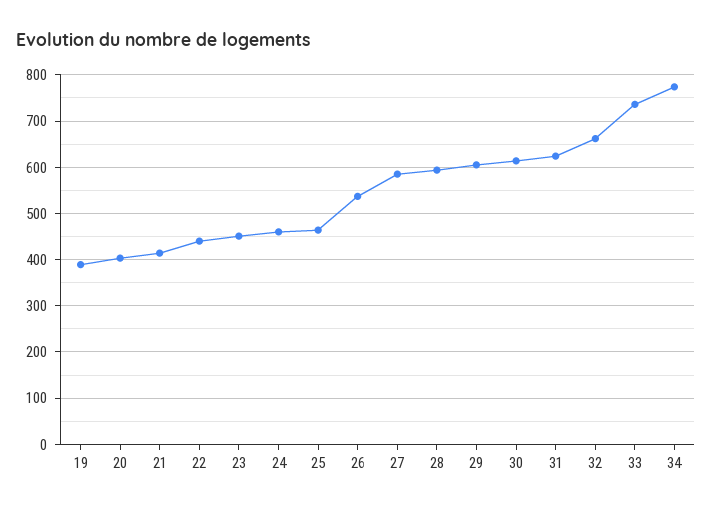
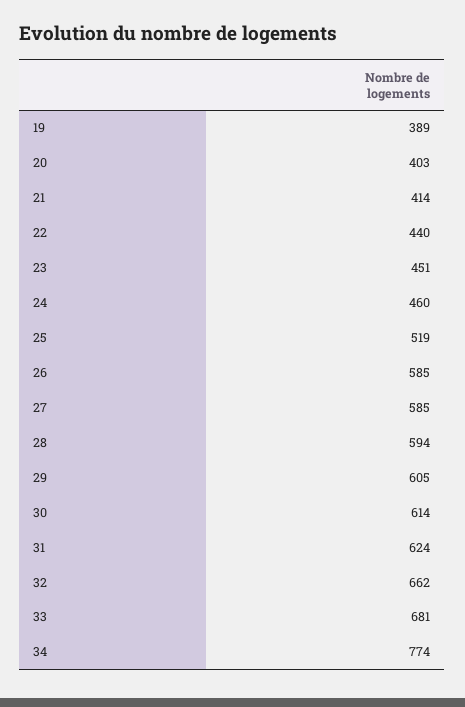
25: 460 -> 519
26: 540 -> 585
33: 740 -> 681

